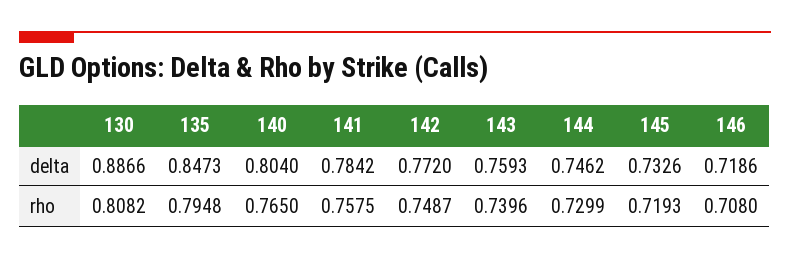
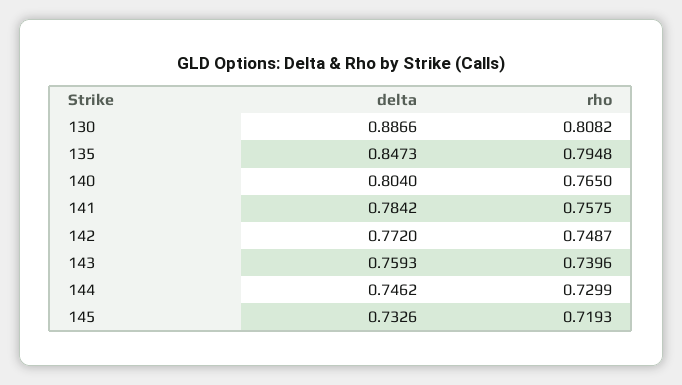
146, delta: 0.7186 -> none
146, rho: 0.708 -> none

